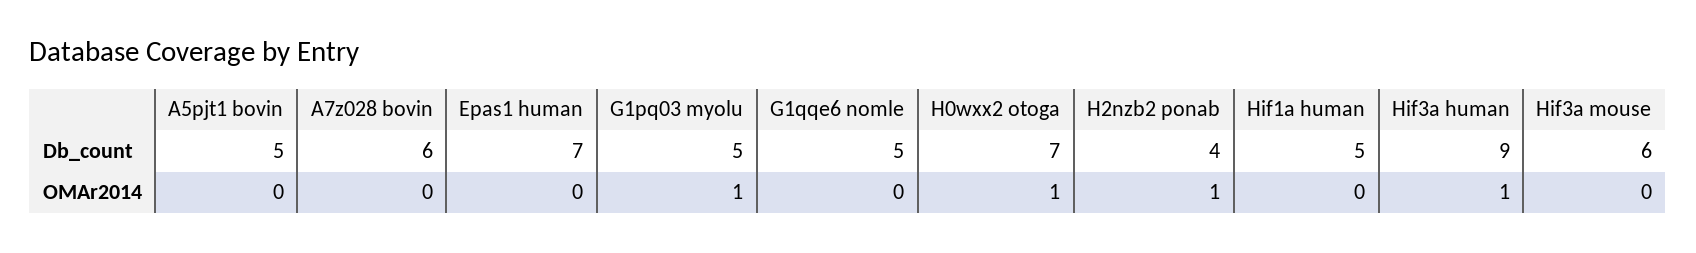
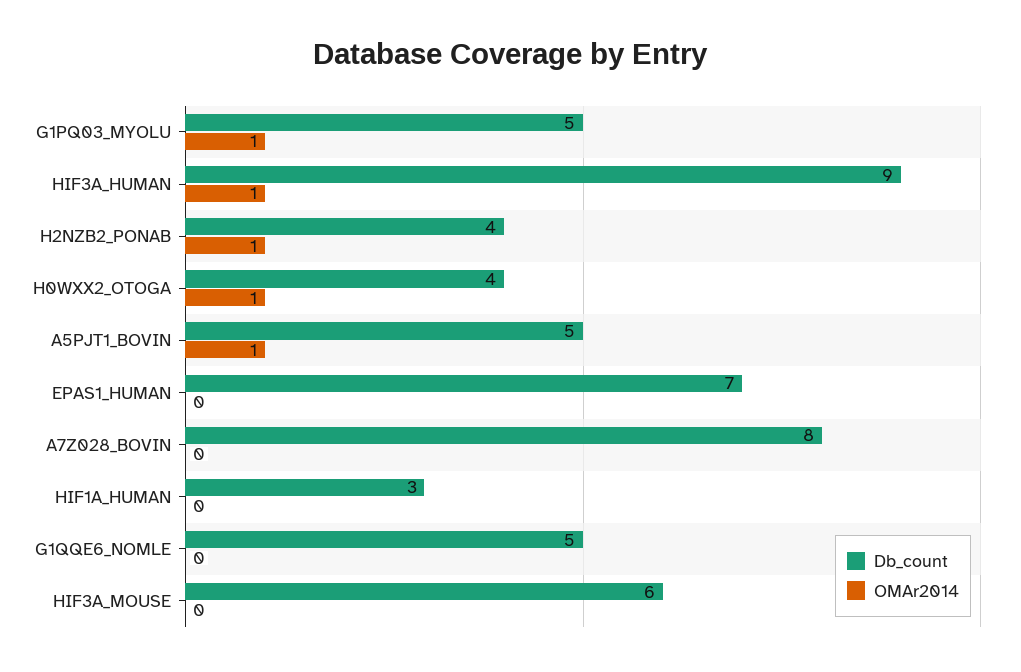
Db_count, A7z028 bovin: 6 -> 8
Db_count, H0wxx2 otoga: 7 -> 4
Db_count, Hif1a human: 5 -> 3
OMAr2014, A5pjt1 bovin: 0 -> 1

